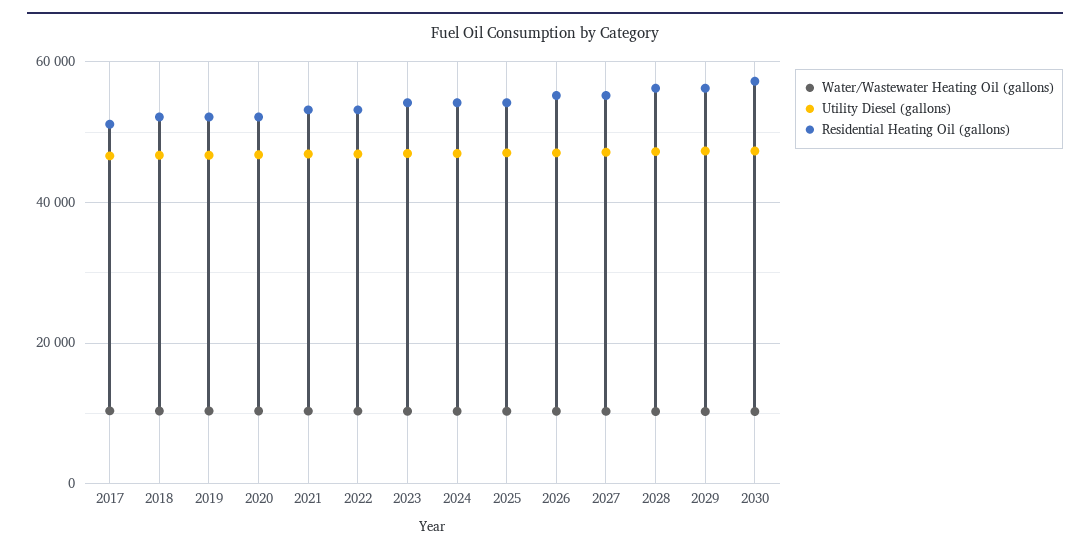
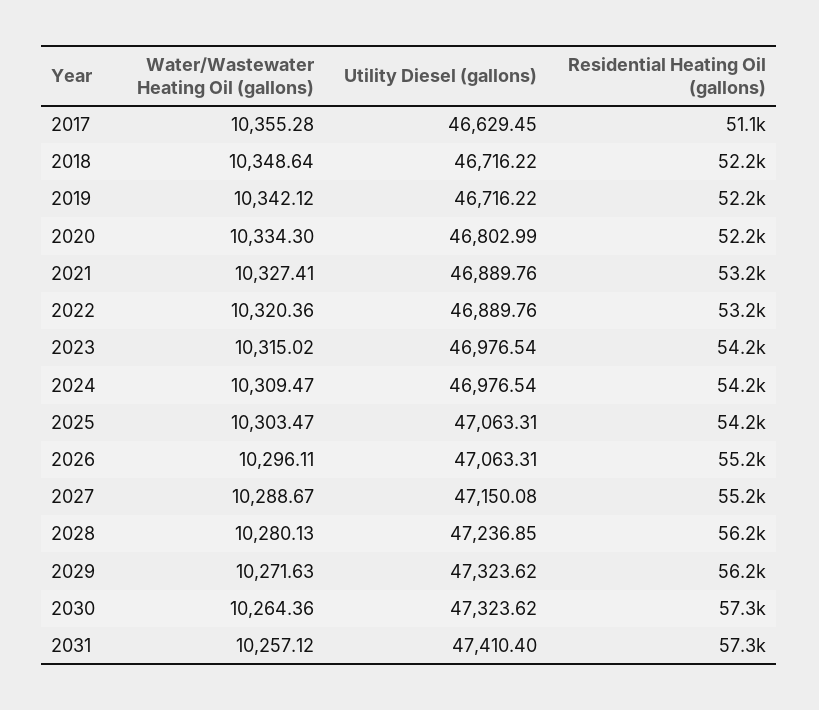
Water/Wastewater Heating Oil (gallons), 2031: none -> 10257.12
Utility Diesel (gallons), 2031: none -> 47410.4
Residential Heating Oil (gallons), 2031: none -> 57300

